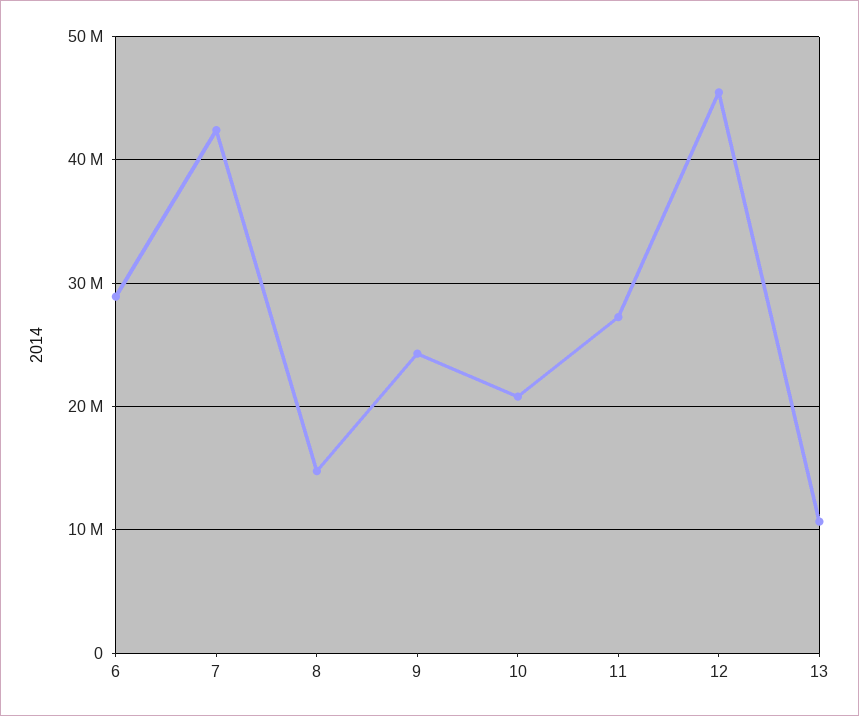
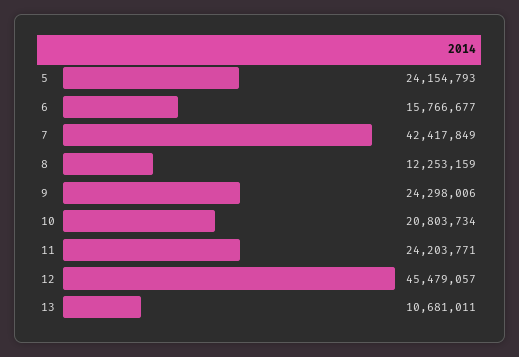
6: 29000000 -> 15766677
8: 15000000 -> 12253159
11: 27000000 -> 24203771
5: none -> 24154793

